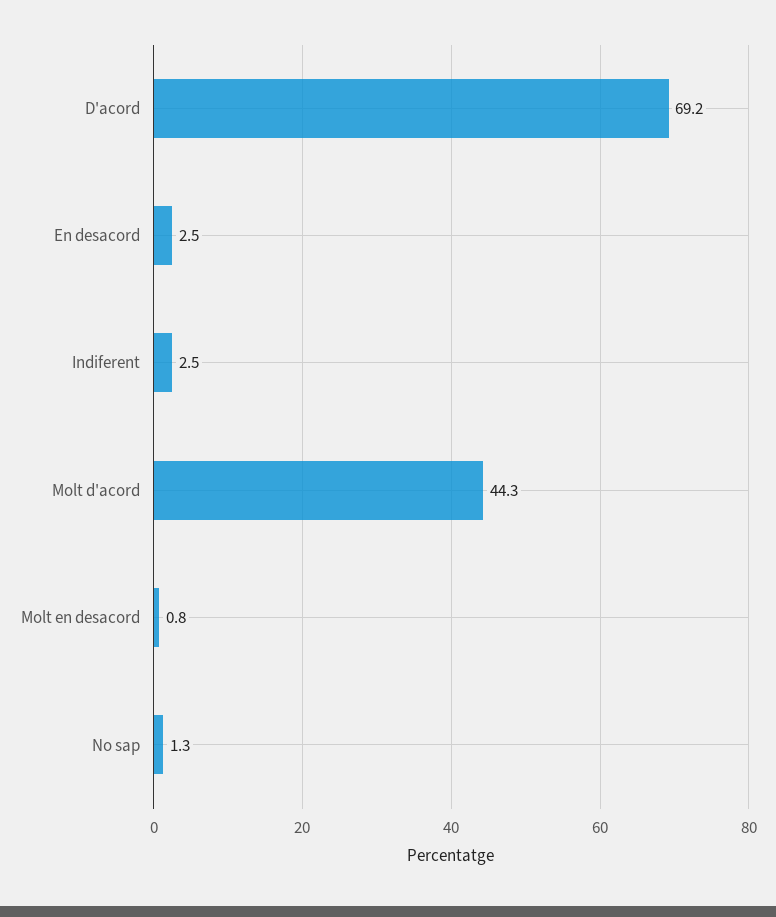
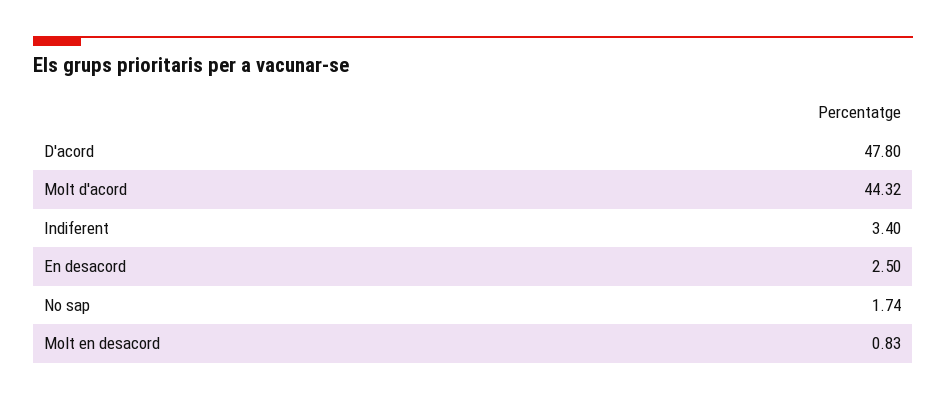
D'acord: 69.2 -> 47.8
Indiferent: 2.5 -> 3.4
No sap: 1.3 -> 1.74

